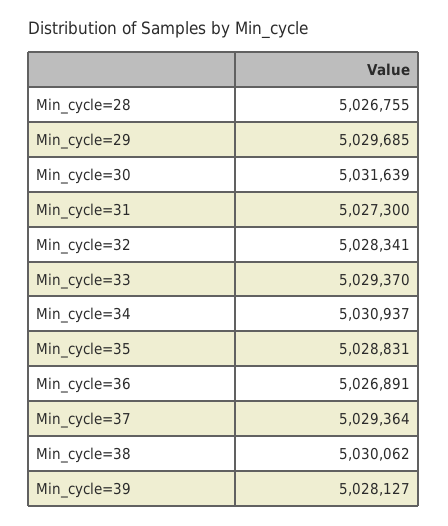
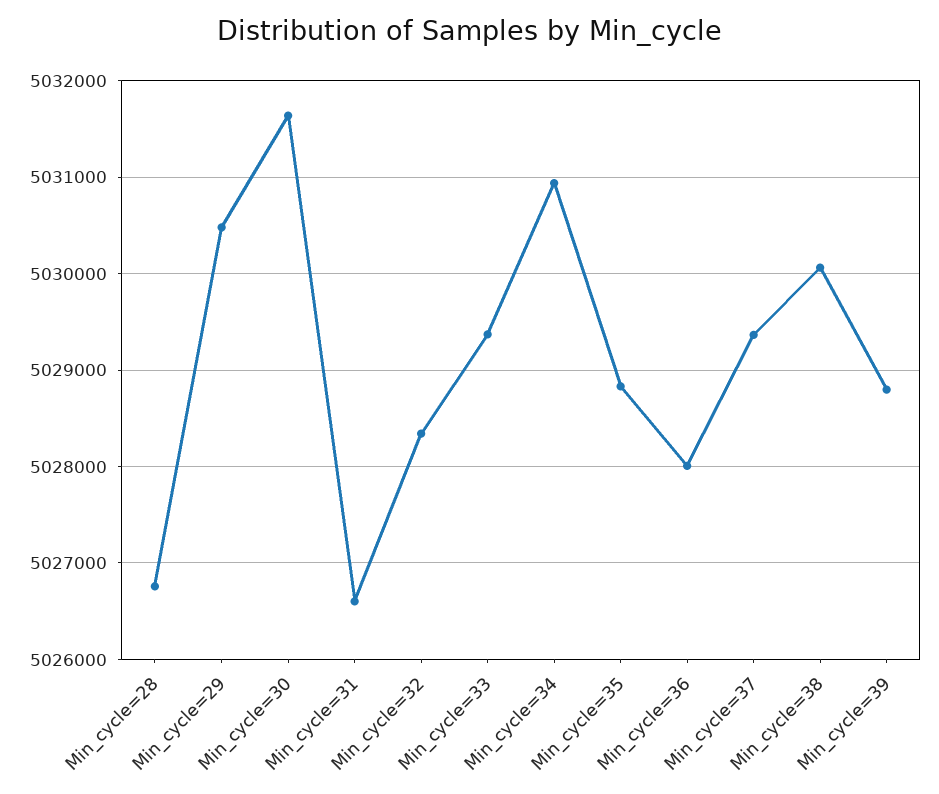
Min_cycle=29: 5029685 -> 5030500
Min_cycle=31: 5027300 -> 5026600
Min_cycle=36: 5026891 -> 5028000
Min_cycle=39: 5028127 -> 5028800

